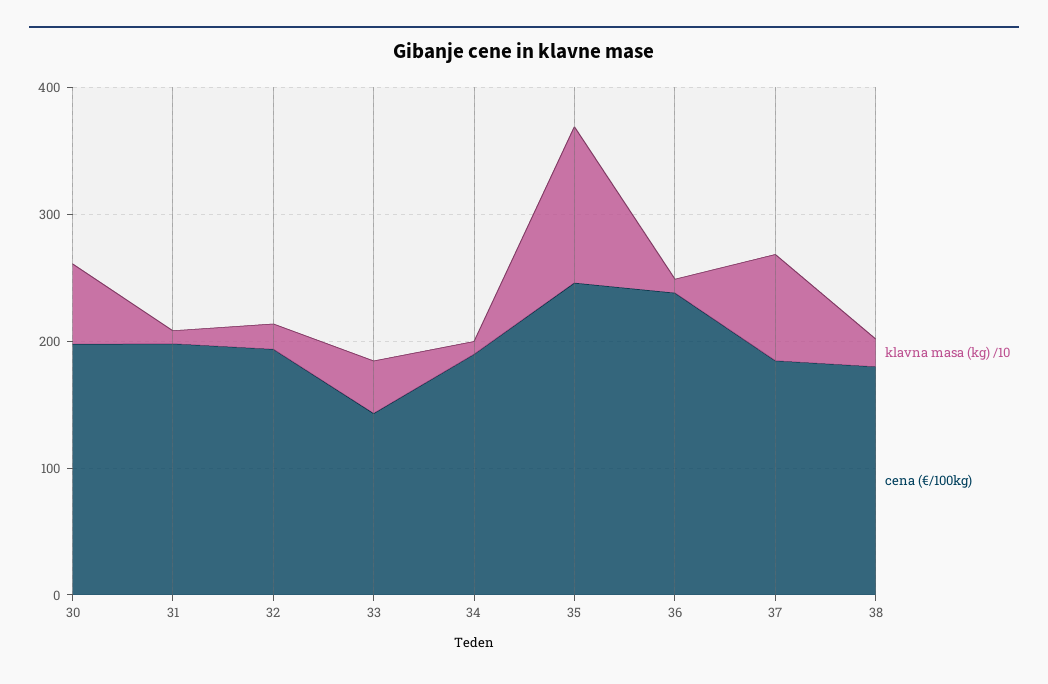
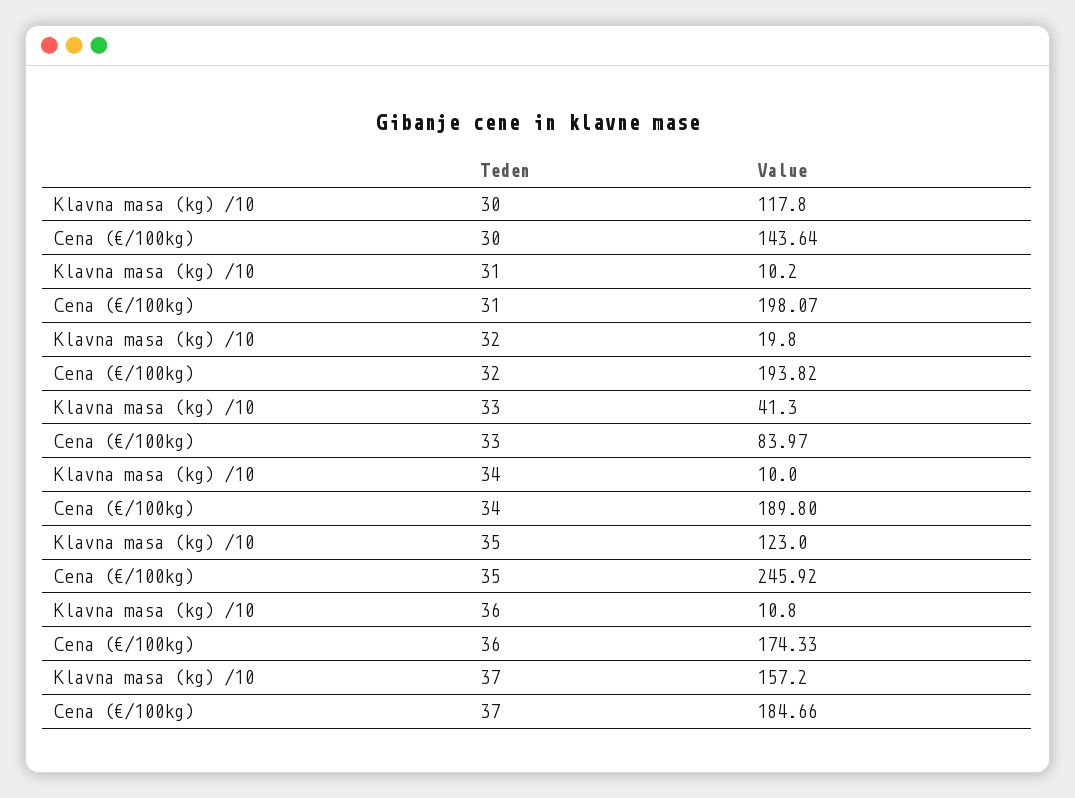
klavna masa (kg) /10, 30: 60 -> 117.8
cena (€/100kg), 30: 200 -> 143.64
cena (€/100kg), 33: 140 -> 83.97
cena (€/100kg), 36: 240 -> 174.33
klavna masa (kg) /10, 37: 80 -> 157.2
klavna masa (kg) /10, 38: 20 -> none
cena (€/100kg), 38: 180 -> none

